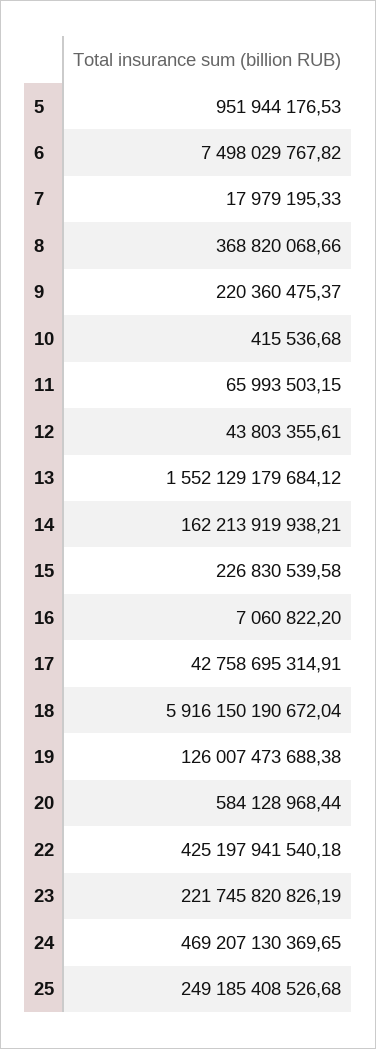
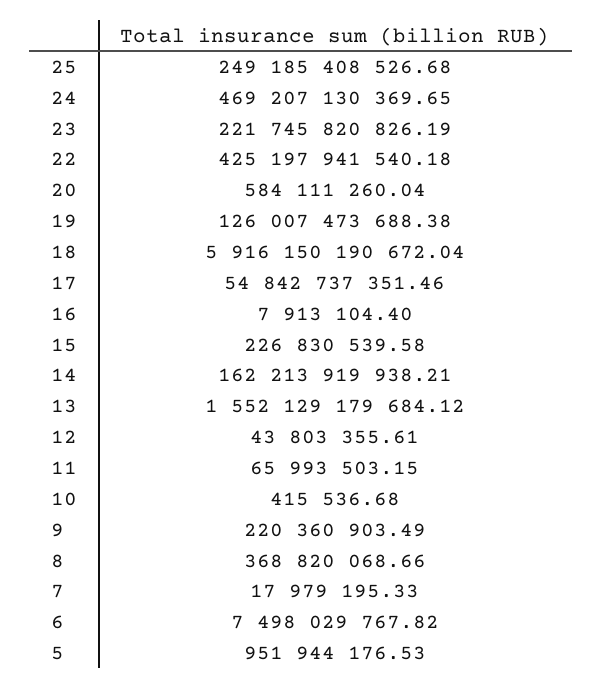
9: 220360475.37 -> 220360903.49
16: 7060822.2 -> 7913104.4
17: 42758695314.91 -> 54842737351.46
20: 584128968.44 -> 584111260.04

